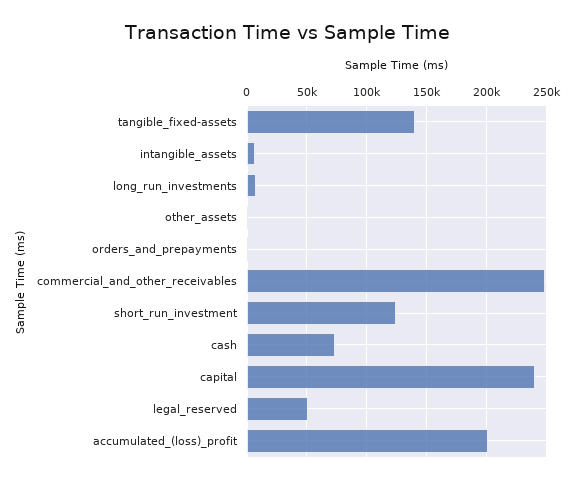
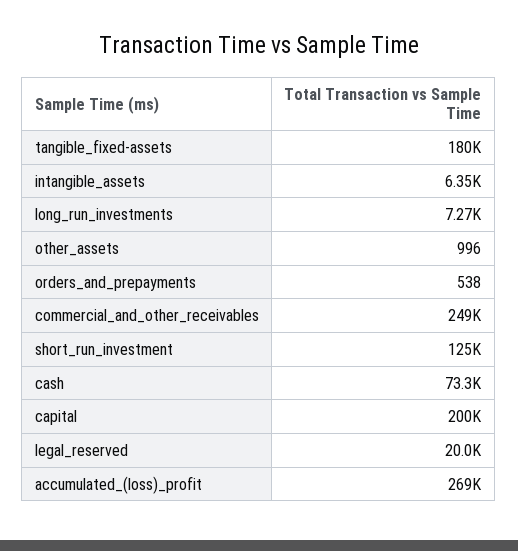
tangible_fixed-assets: 140000 -> 180000
capital: 240000 -> 200000
legal_reserved: 50000 -> 20000
accumulated_(loss)_profit: 200000 -> 269000

